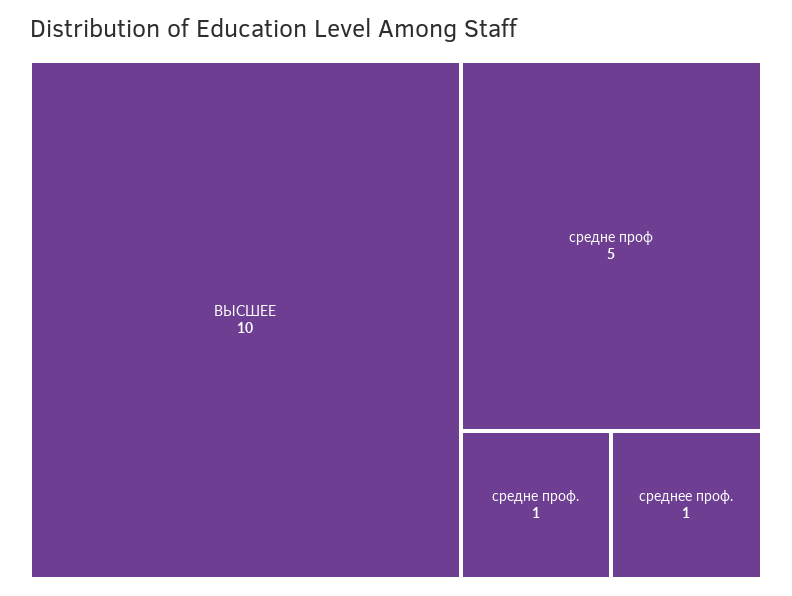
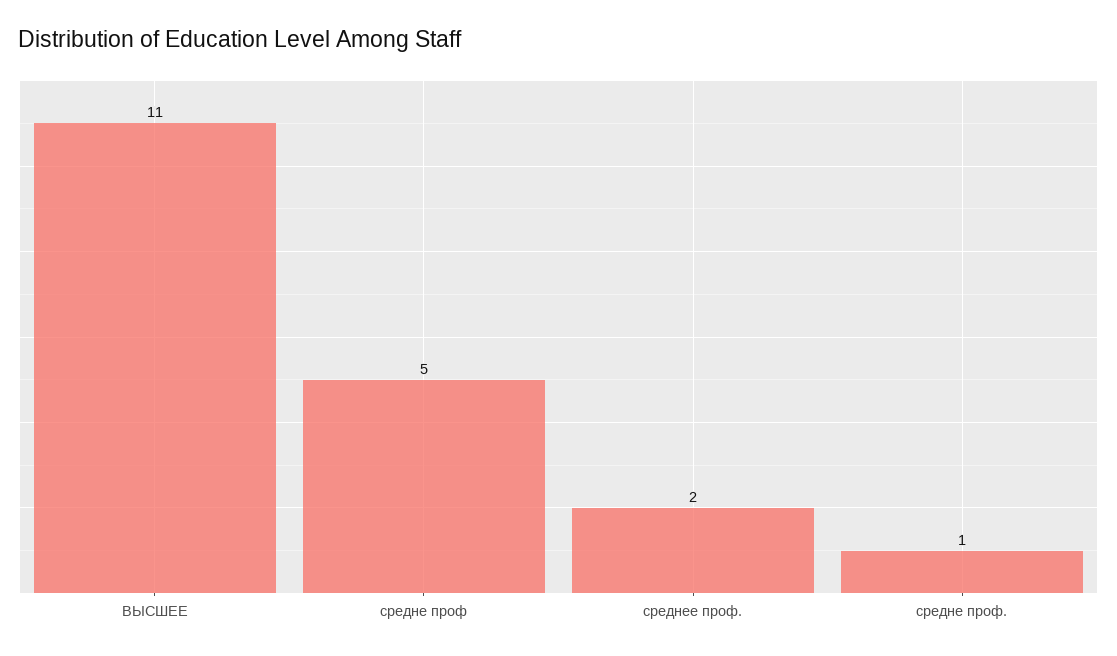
ВЫСШЕЕ: 10 -> 11
среднее проф.: 1 -> 2

